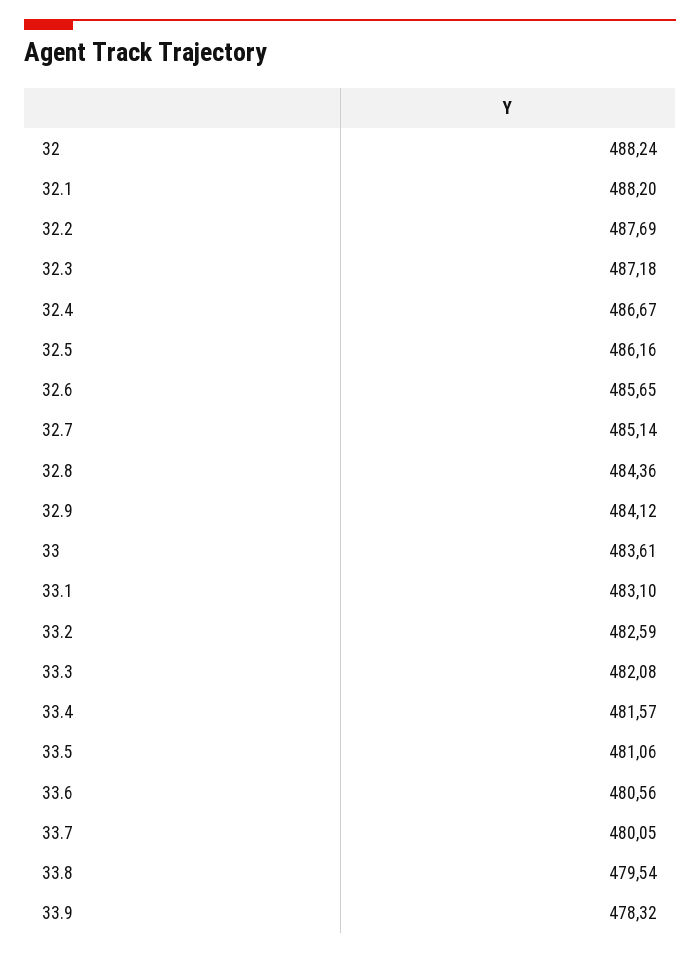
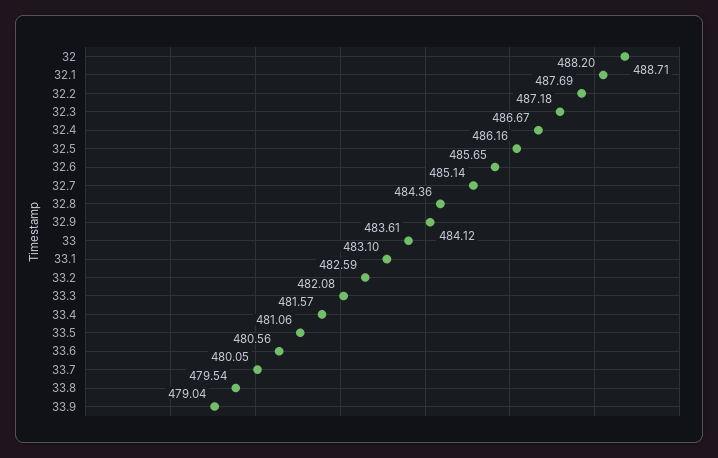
32: 488.24 -> 488.71
33.9: 478.32 -> 479.04

